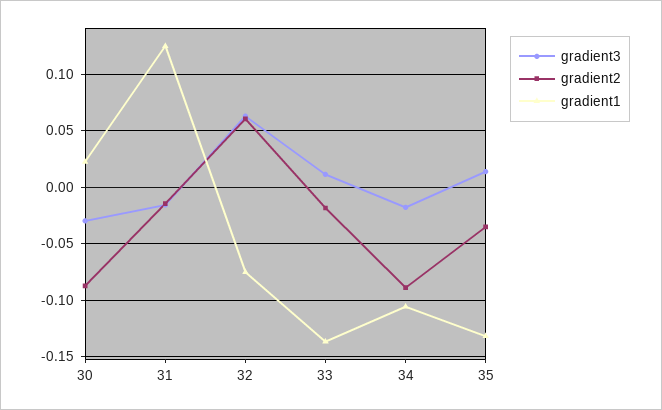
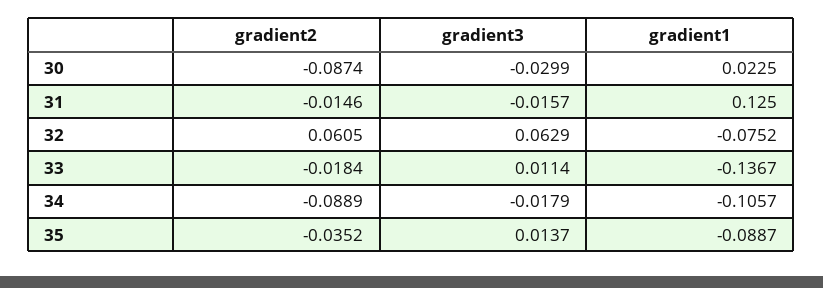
gradient1, 35: -0.13 -> -0.0887

